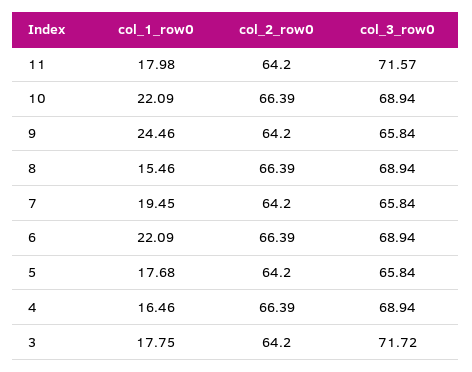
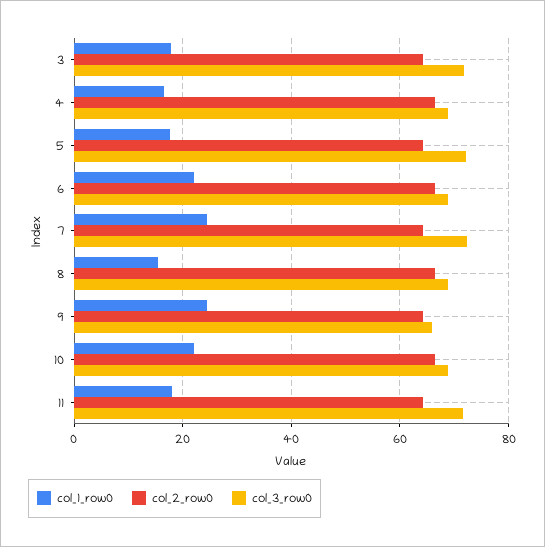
col_1_row0, 7: 19.45 -> 24
col_3_row0, 7: 65.84 -> 72
col_3_row0, 5: 65.84 -> 72

